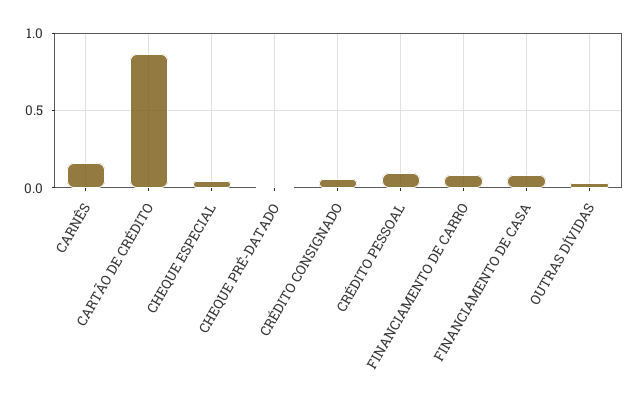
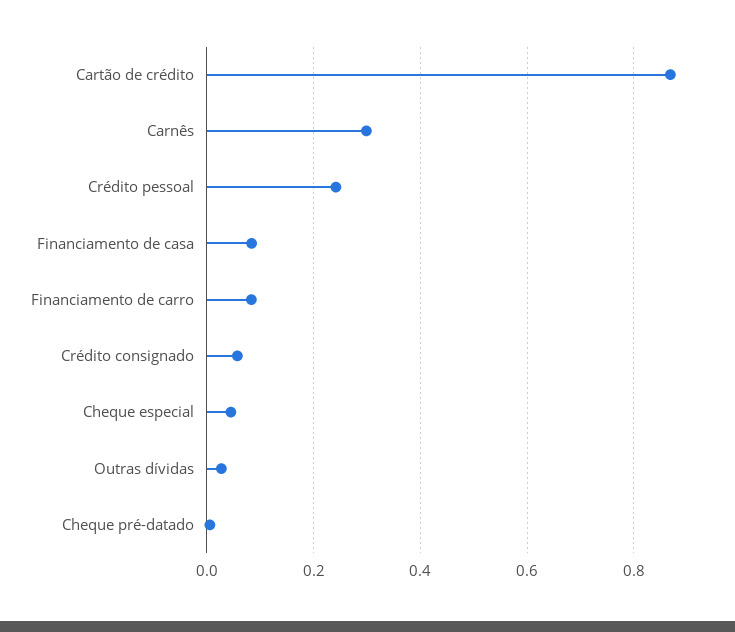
CARNÊS: 0.15 -> 0.3
CRÉDITO PESSOAL: 0.1 -> 0.24

